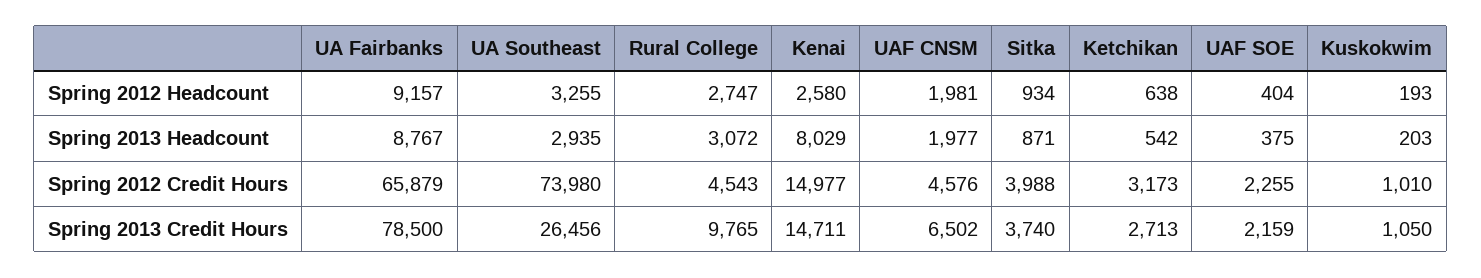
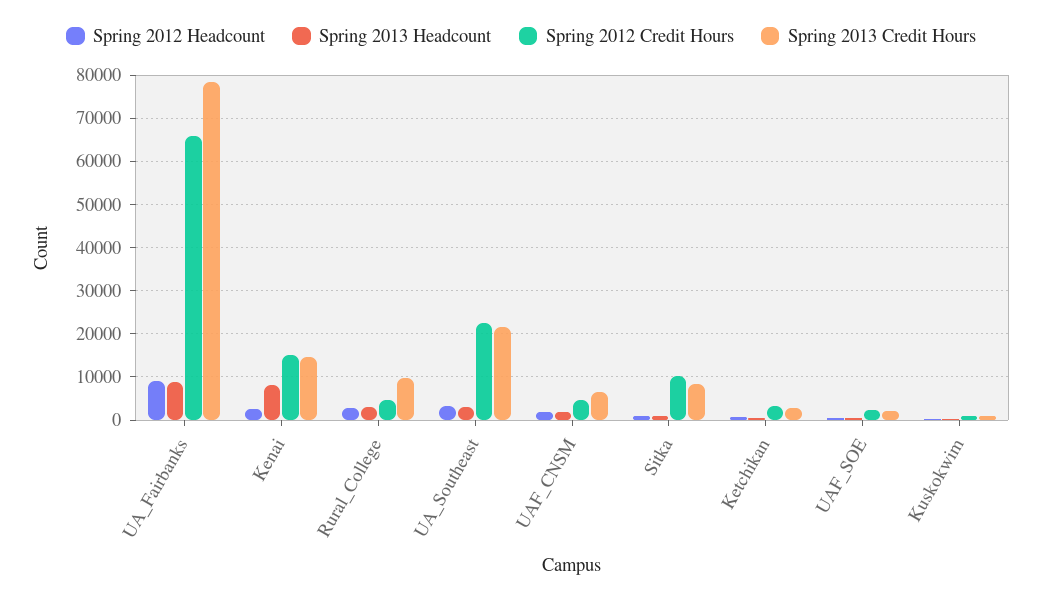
Spring 2012 Credit Hours, UA Southeast: 73980 -> 22000
Spring 2012 Credit Hours, Sitka: 3988 -> 10000
Spring 2013 Credit Hours, UA Southeast: 26456 -> 22000
Spring 2013 Credit Hours, Sitka: 3740 -> 8000

